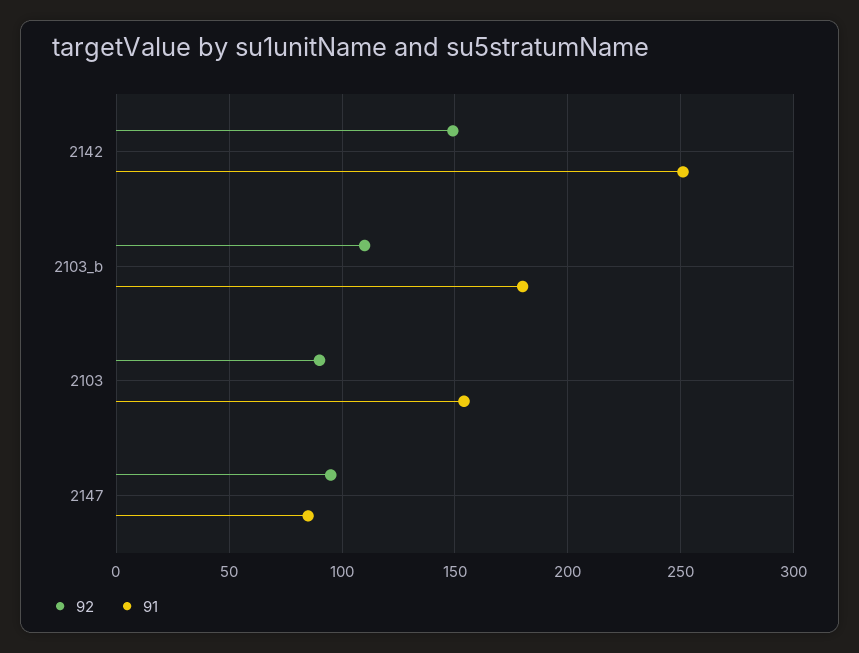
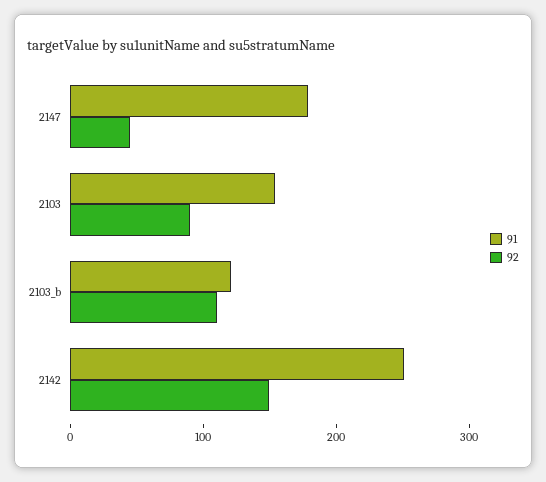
91, 2103_b: 180 -> 120
92, 2147: 95 -> 40
91, 2147: 85 -> 180

